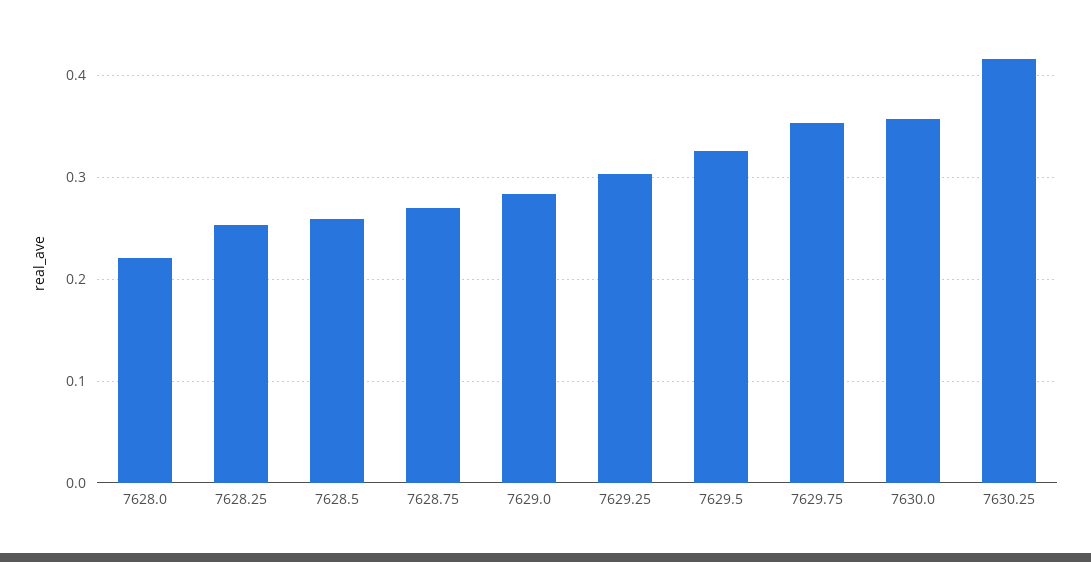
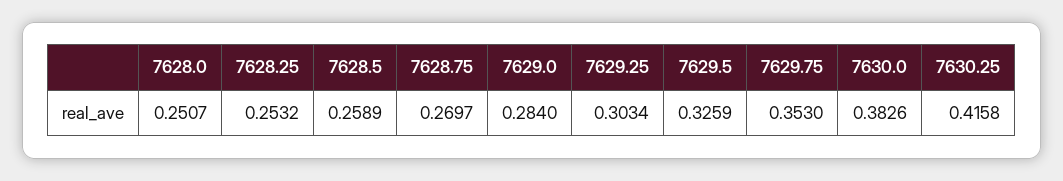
7628.0: 0.22 -> 0.2507
7630.0: 0.36 -> 0.3826

